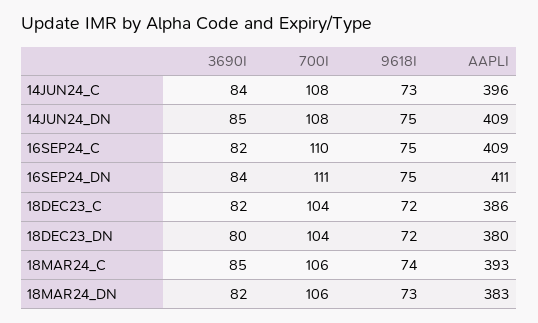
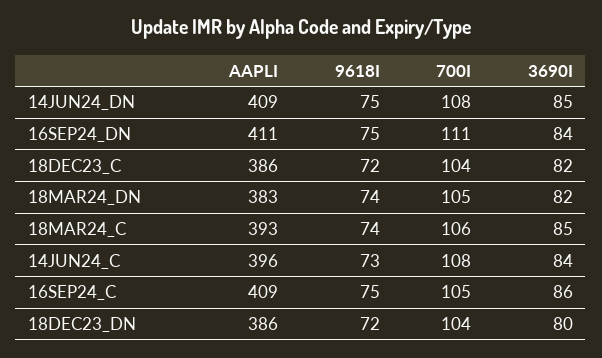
3690I, 16SEP24_C: 82 -> 86
700I, 16SEP24_C: 110 -> 105
AAPLI, 18DEC23_DN: 380 -> 386
700I, 18MAR24_DN: 106 -> 105
9618I, 18MAR24_DN: 73 -> 74

